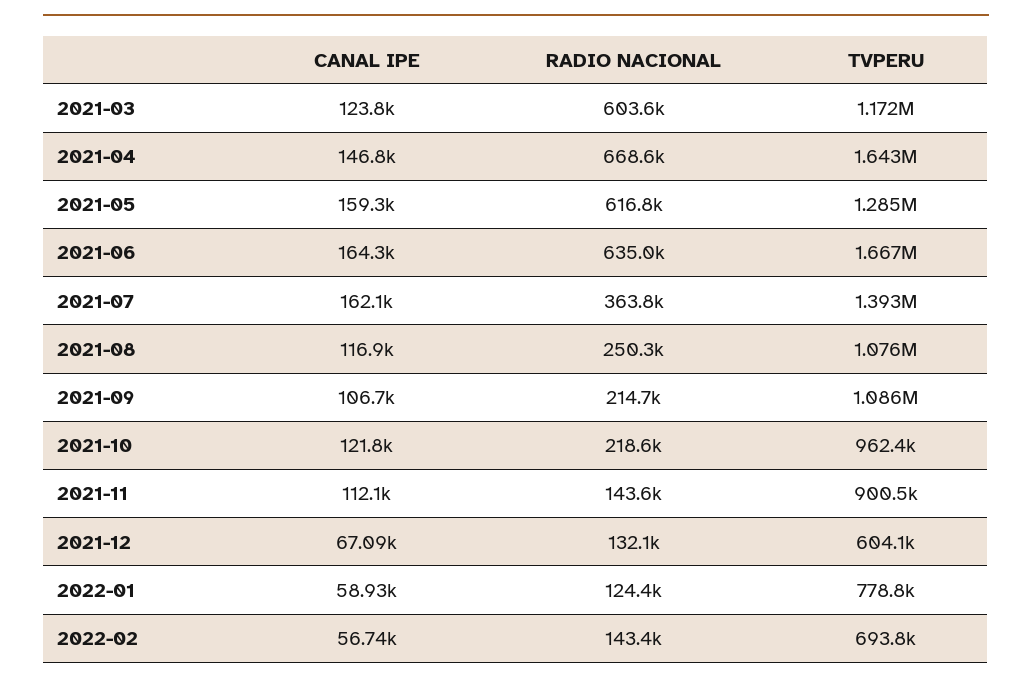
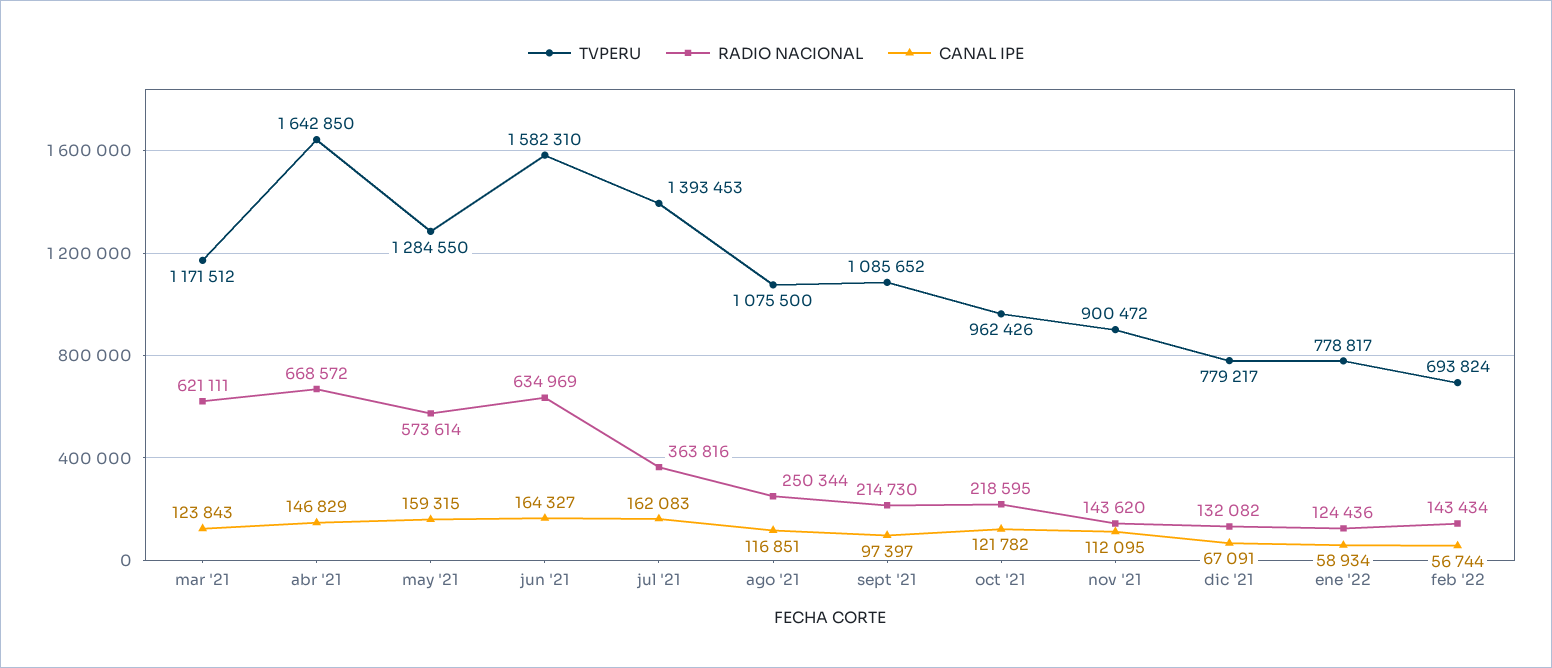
RADIO NACIONAL, 2021-03: 603600 -> 621111
RADIO NACIONAL, 2021-05: 616800 -> 573614
TVPERU, 2021-06: 1667000 -> 1582310
CANAL IPE, 2021-09: 106700 -> 97397
TVPERU, 2021-12: 604100 -> 779217

